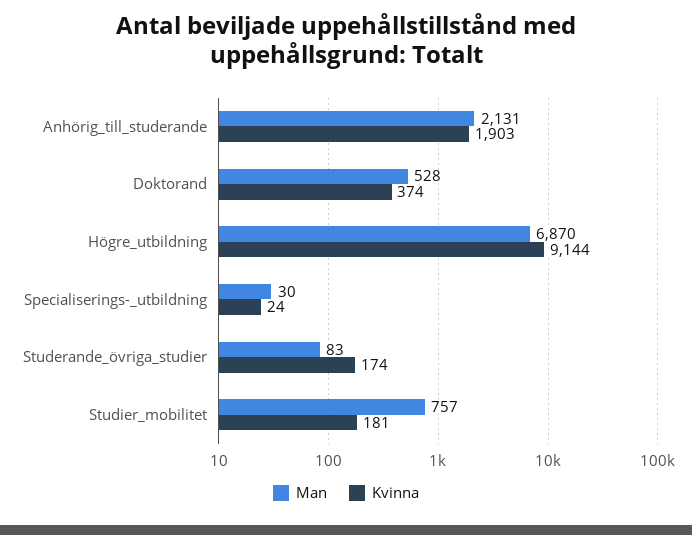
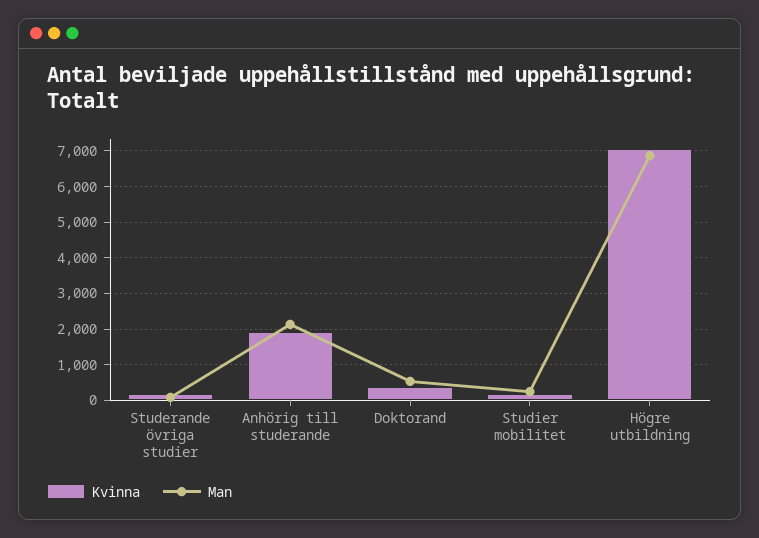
Kvinna, Högre_utbildning: 9144 -> 7000
Man, Specialiserings-_utbildning: 30 -> none
Kvinna, Specialiserings-_utbildning: 24 -> none
Man, Studier_mobilitet: 757 -> 200

